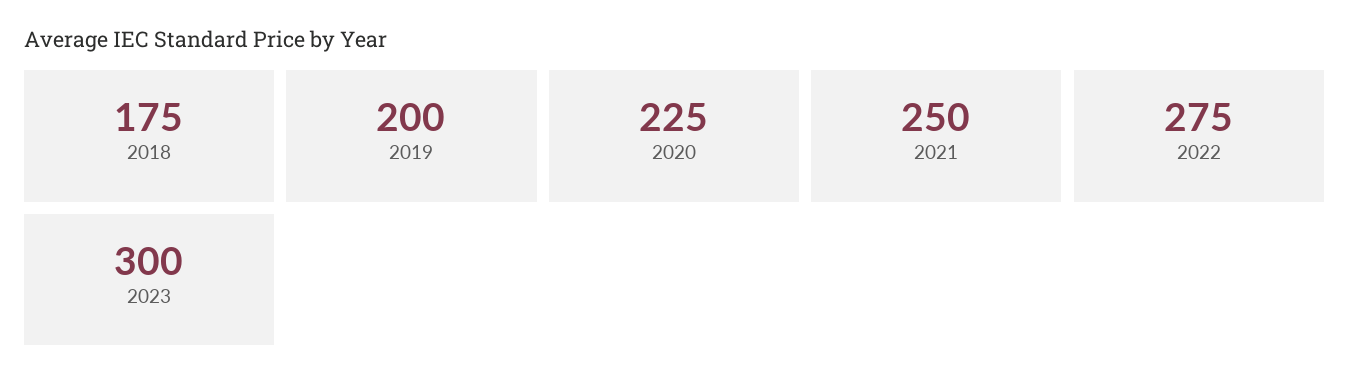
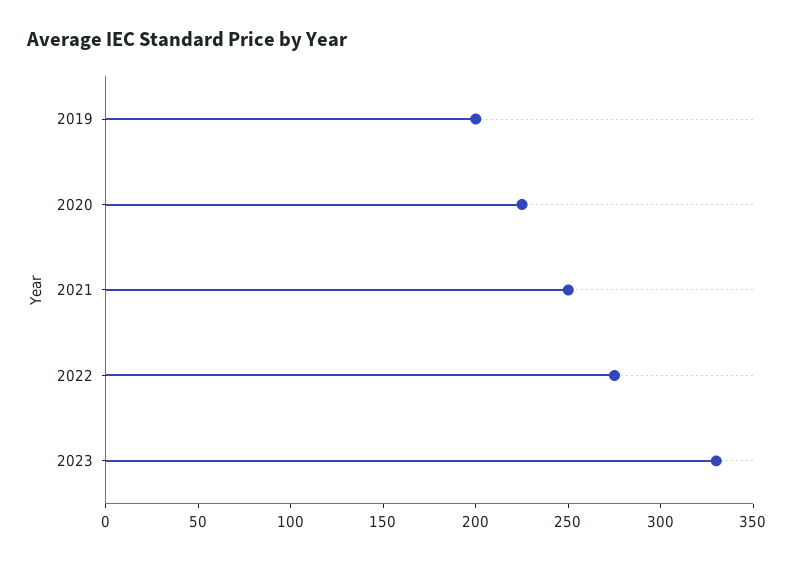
2018: 175 -> none
2023: 300 -> 330

